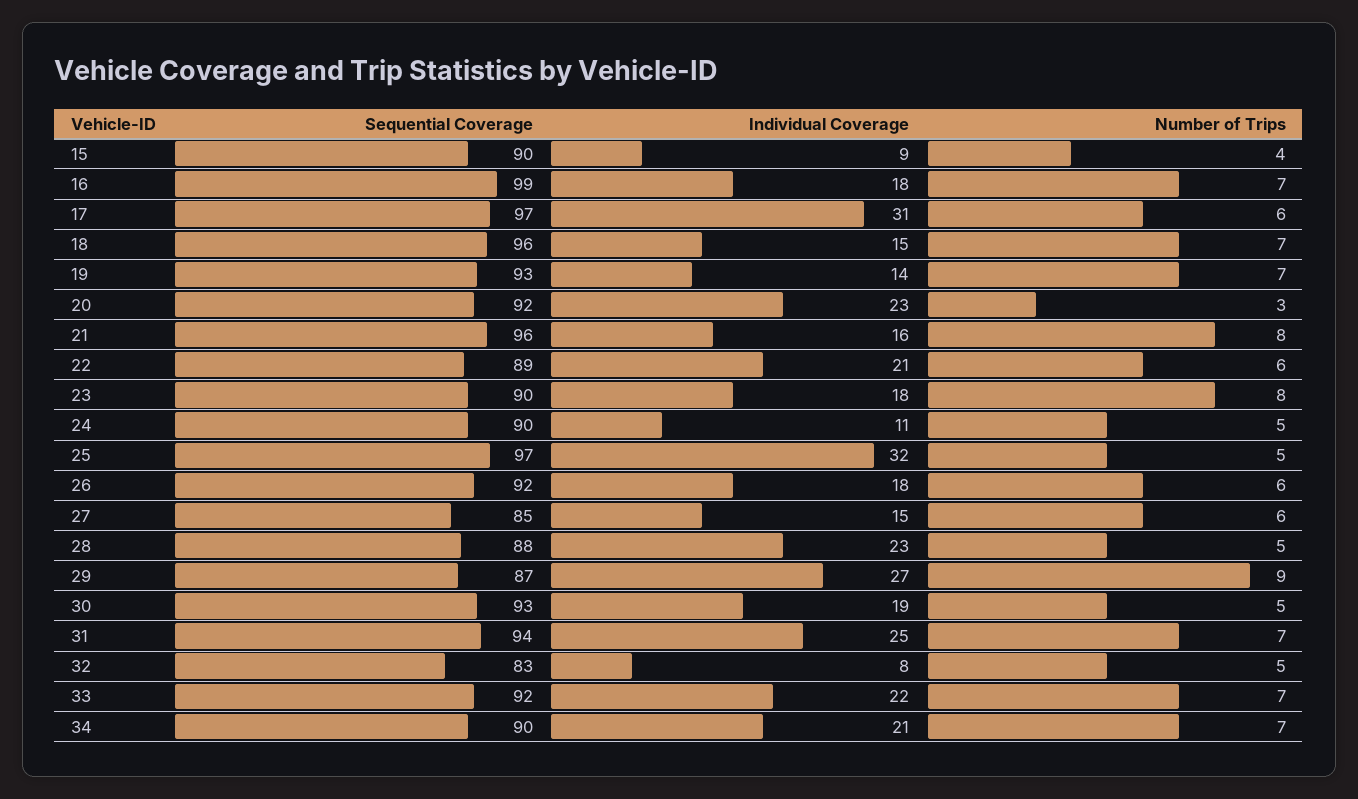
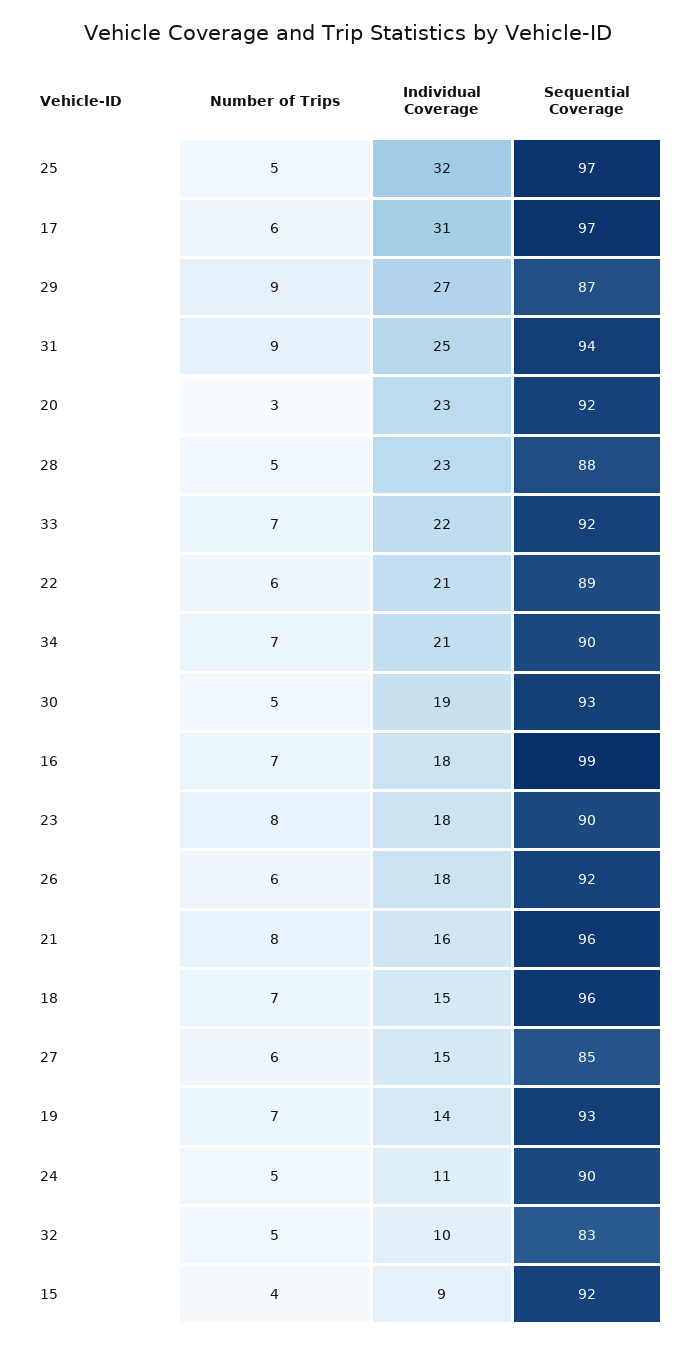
Sequential Coverage, 15: 90 -> 92
Number of Trips, 31: 7 -> 9
Individual Coverage, 32: 8 -> 10

